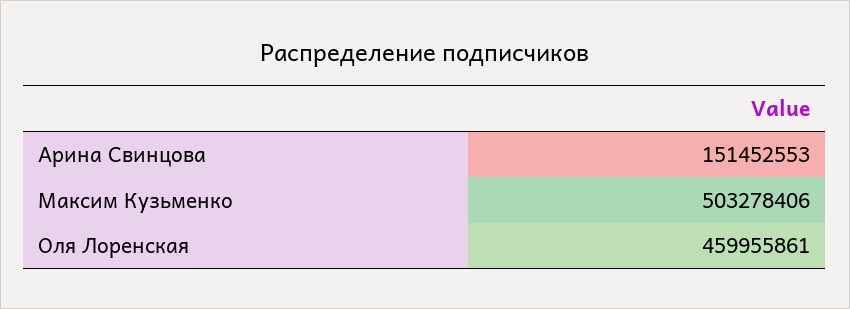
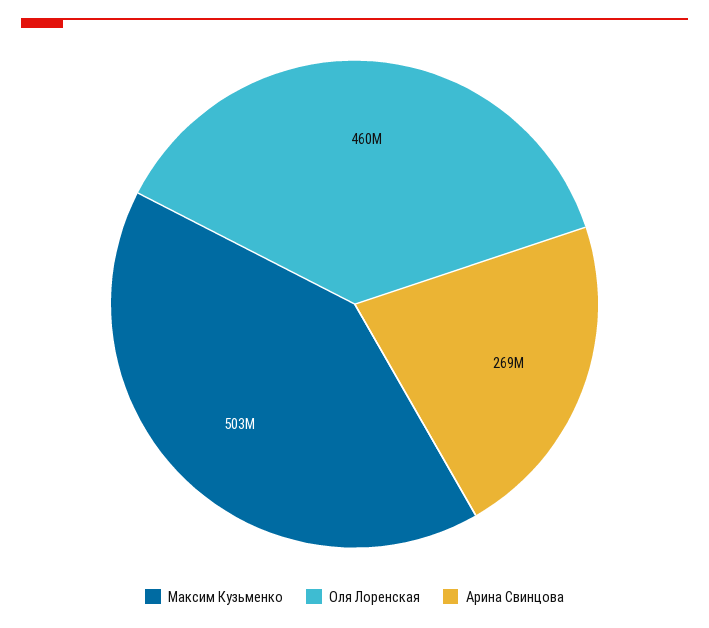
Арина Свинцова: 151452553 -> 269000000

